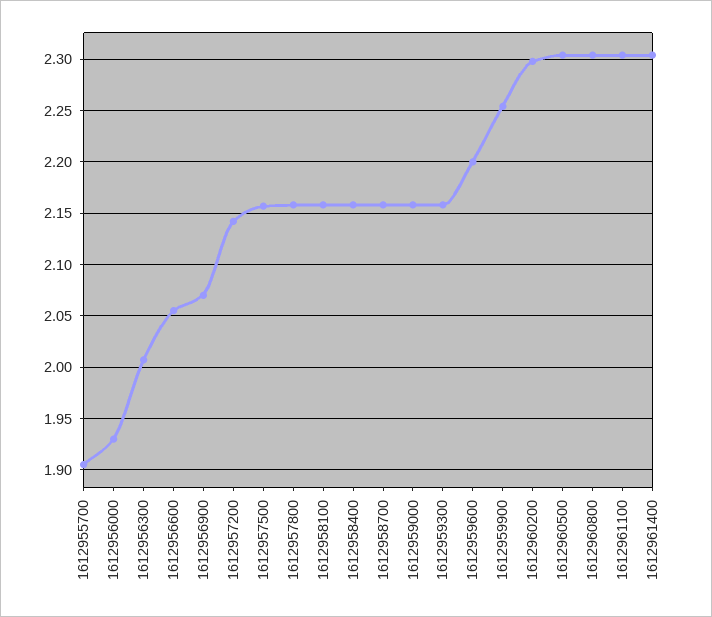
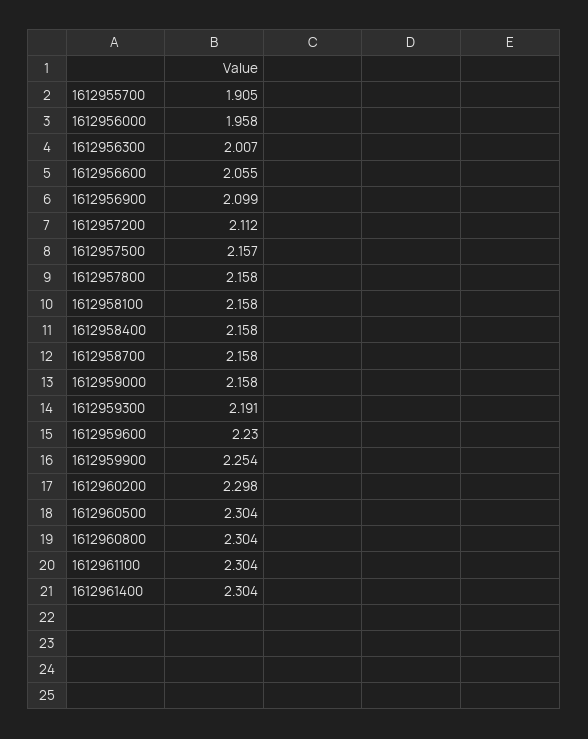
1612956000: 1.93 -> 1.958
1612956900: 2.07 -> 2.099
1612957200: 2.14 -> 2.112
1612959300: 2.16 -> 2.191
1612959600: 2.2 -> 2.23

